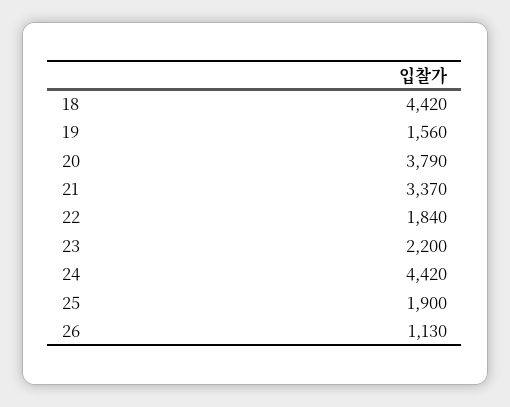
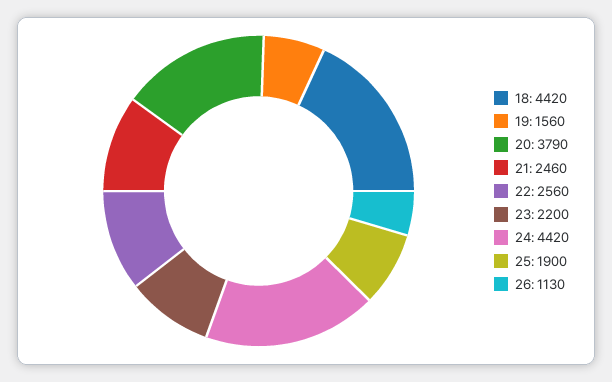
21: 3370 -> 2460
22: 1840 -> 2560

